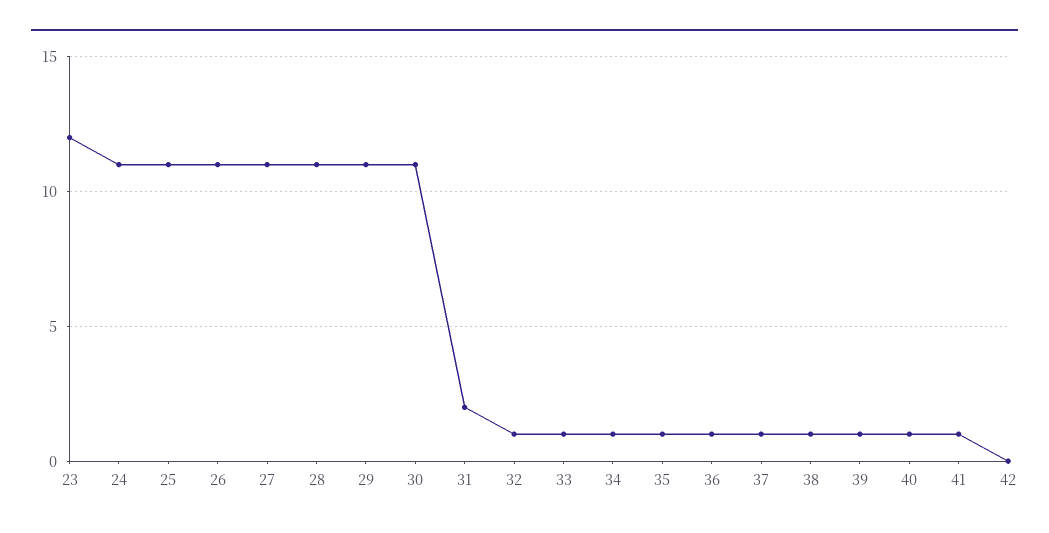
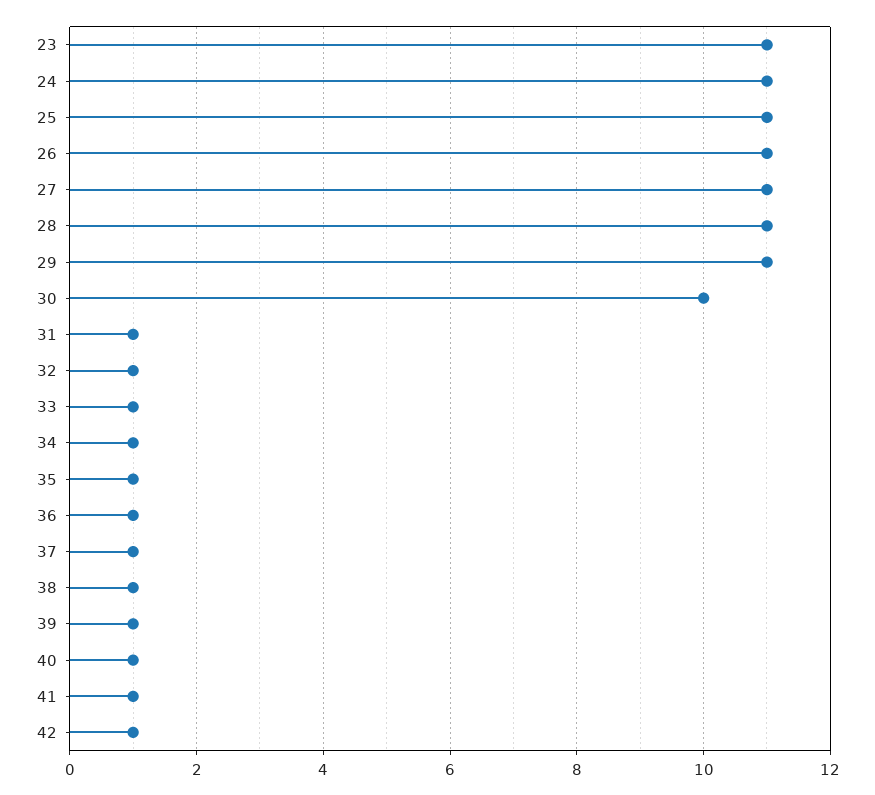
23: 12 -> 11
30: 11 -> 10
31: 2 -> 1
42: 0 -> 1

